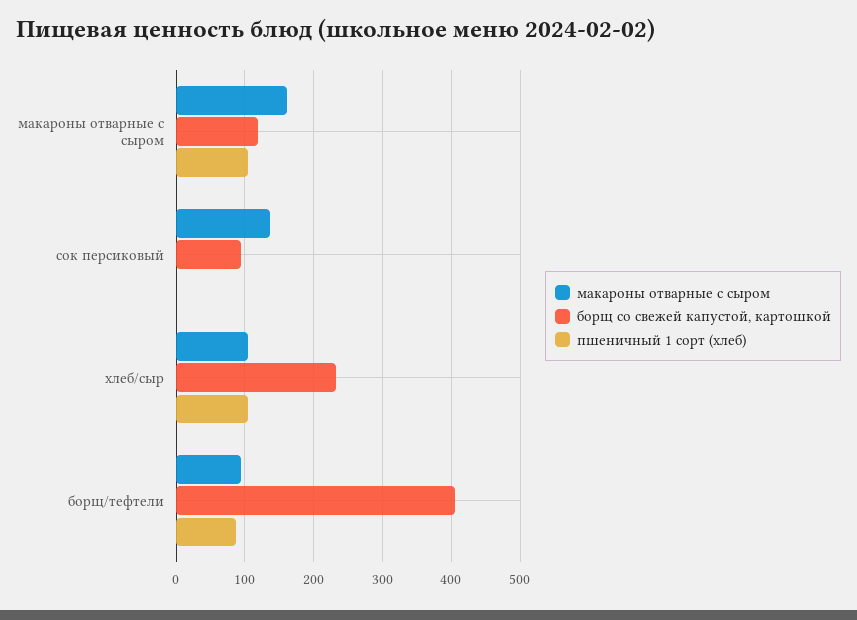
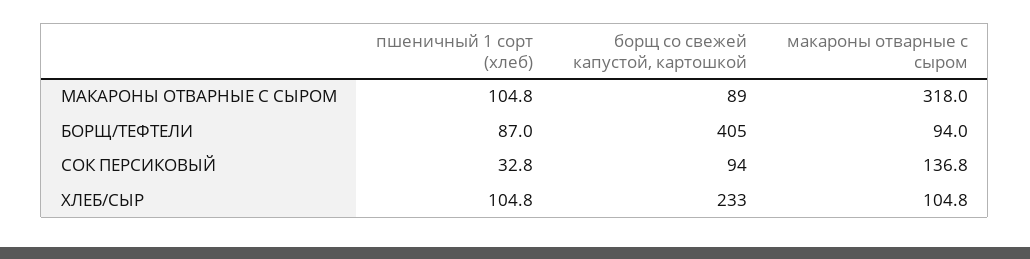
макароны отварные с сыром, макароны отварные с сыром: 160 -> 318
борщ со свежей капустой, картошкой, макароны отварные с сыром: 120 -> 89
пшеничный 1 сорт (хлеб), сок персиковый: 0 -> 32.8

